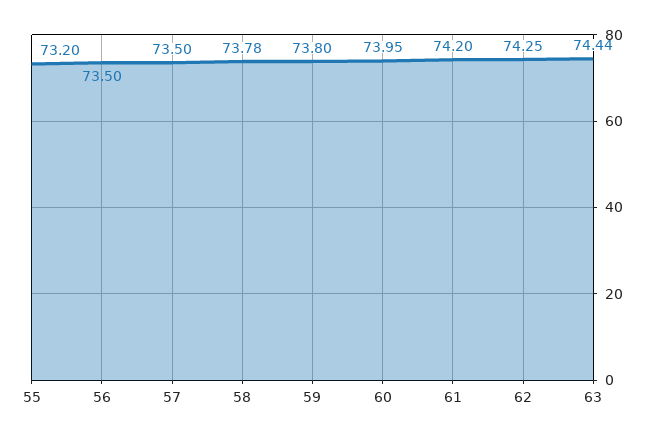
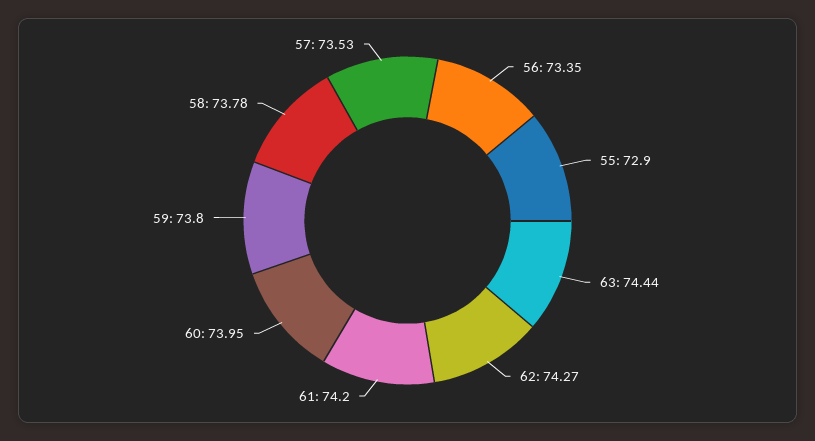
55: 73.2 -> 72.9
56: 73.5 -> 73.35
57: 73.5 -> 73.53
62: 74.25 -> 74.27

